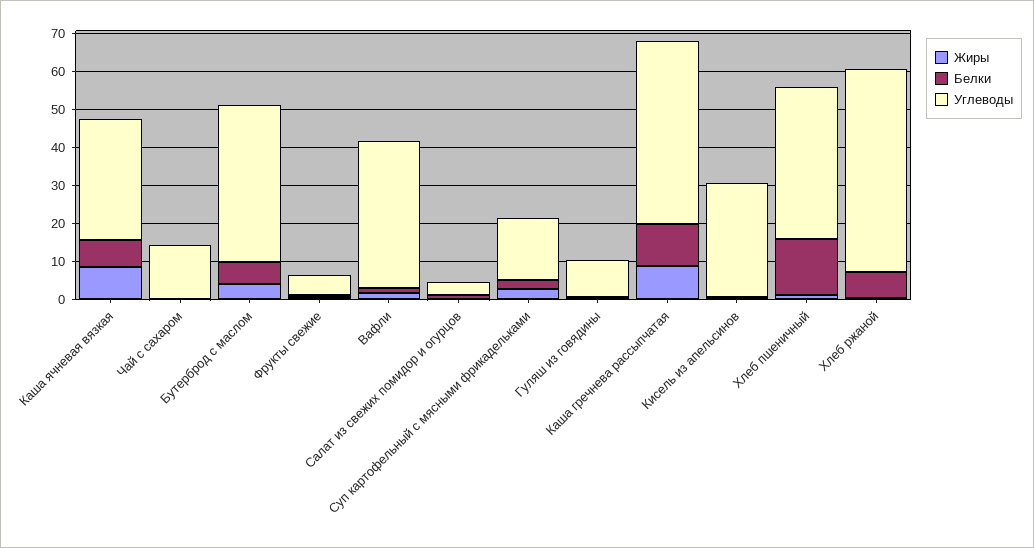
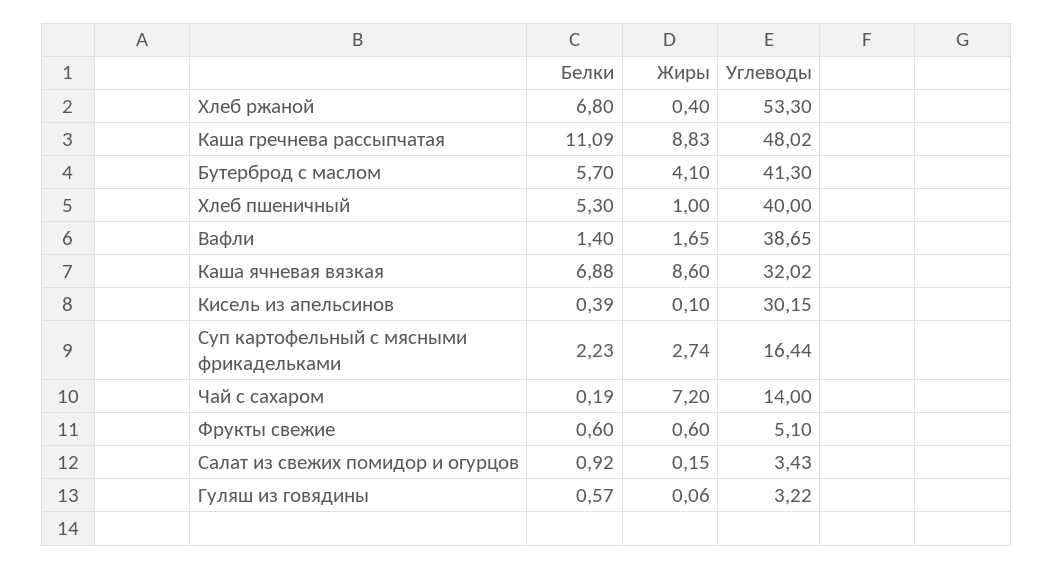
Жиры, Чай с сахаром: 0 -> 7.2
Углеводы, Гуляш из говядины: 10 -> 3.22
Белки, Хлеб пшеничный: 15 -> 5.3

